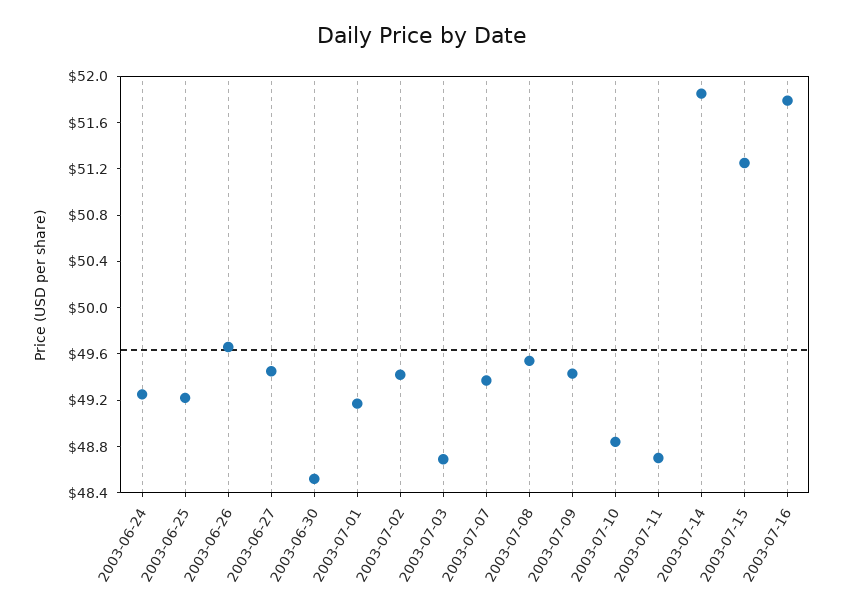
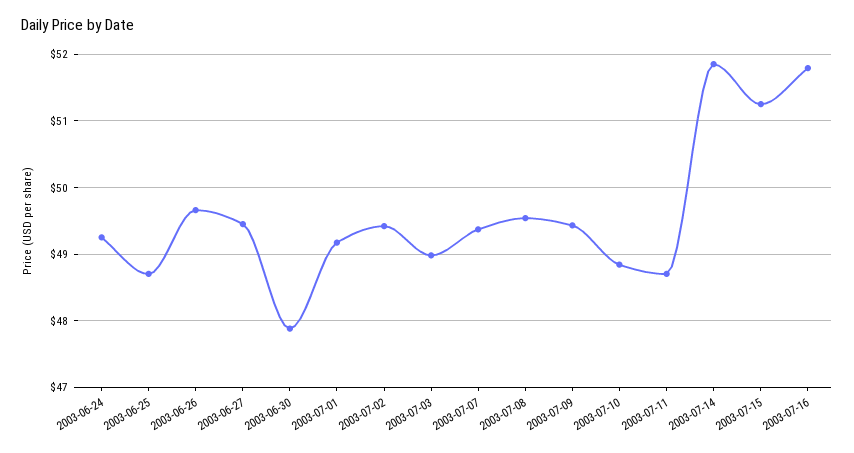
2003-06-25: 49.2 -> 48.7
2003-06-30: 48.5 -> 47.9
2003-07-03: 48.7 -> 49

